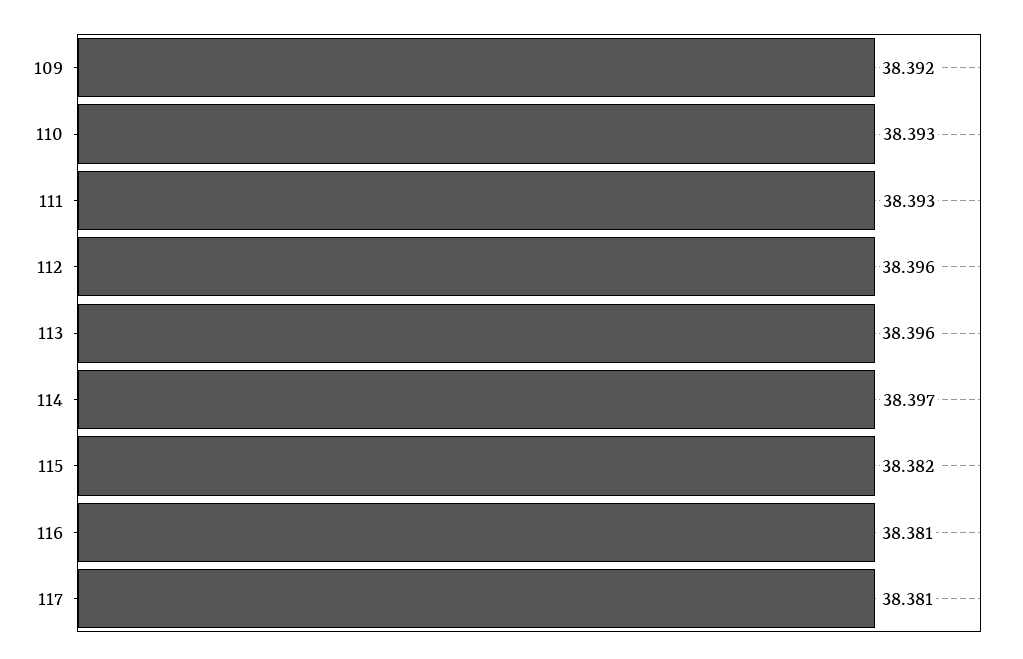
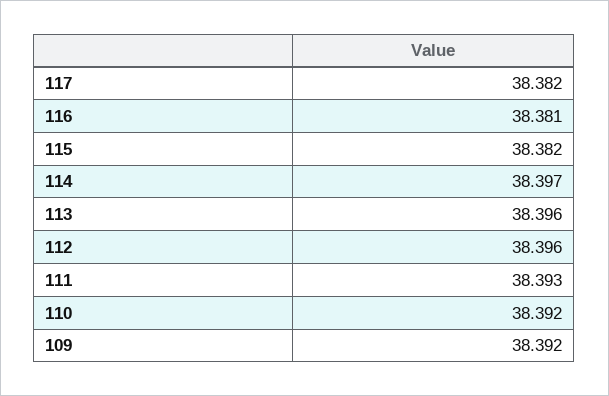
110: 38.393 -> 38.392
117: 38.381 -> 38.382

